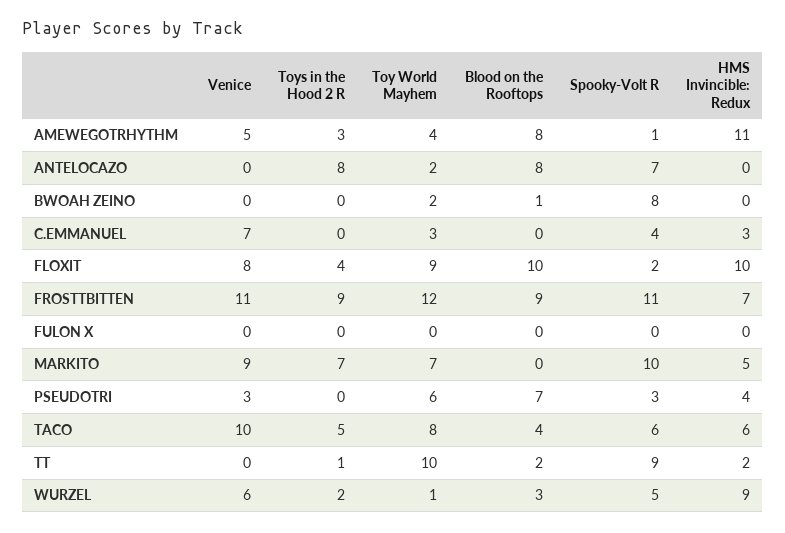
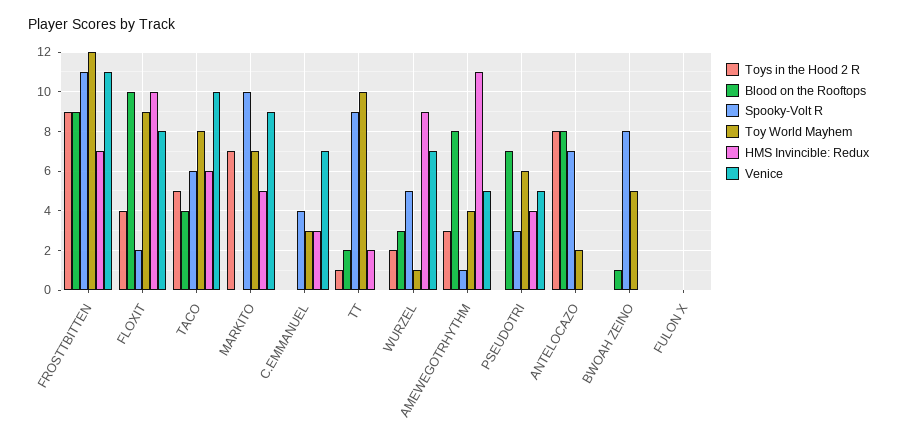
Toy World Mayhem, BWOAH ZEINO: 2 -> 5
Venice, PSEUDOTRI: 3 -> 5
Venice, WURZEL: 6 -> 7

